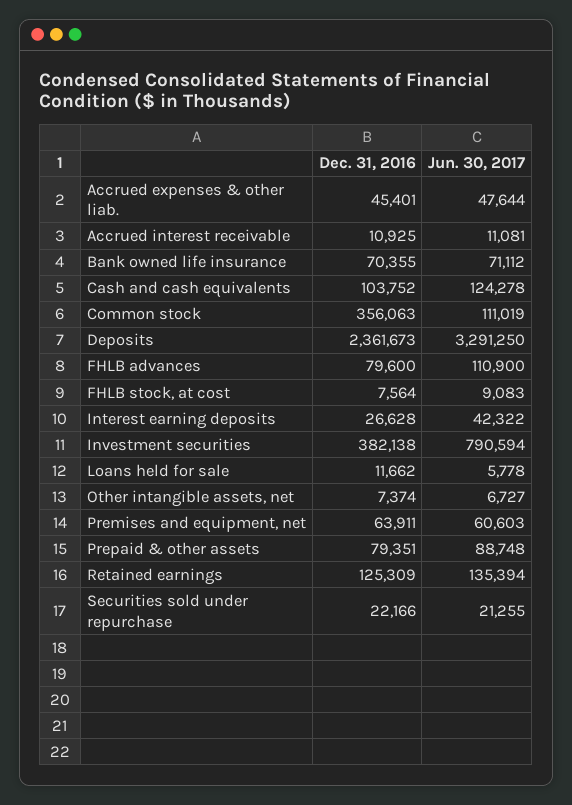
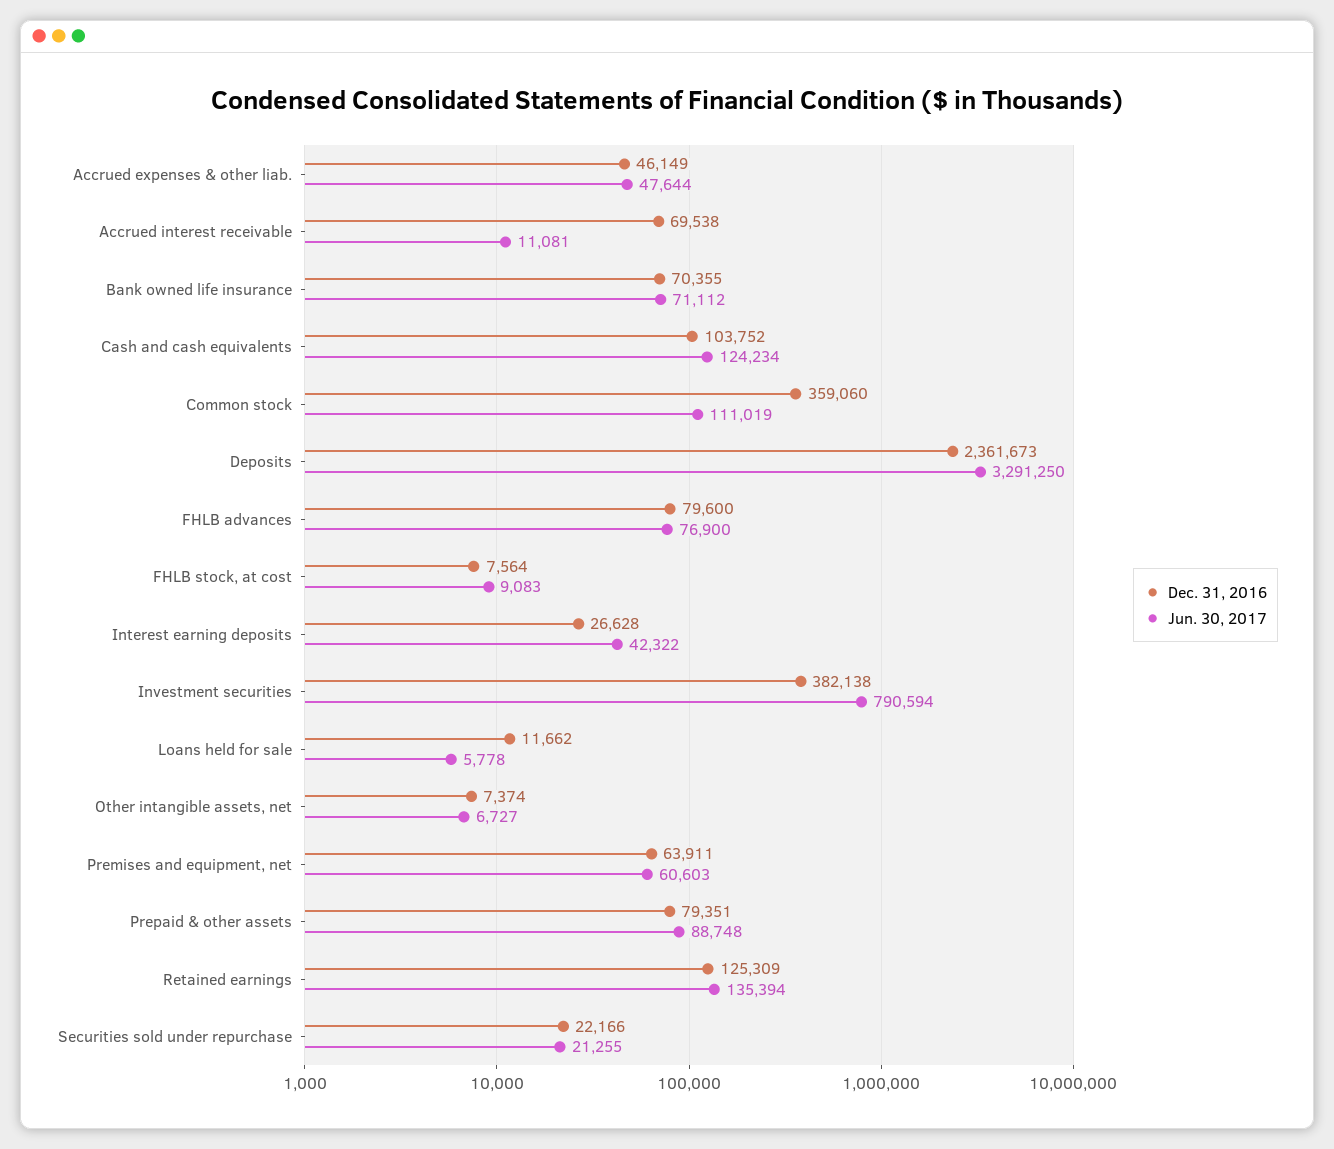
Dec. 31, 2016, Accrued expenses & other liab.: 45401 -> 46149
Dec. 31, 2016, Accrued interest receivable: 10925 -> 69538
Jun. 30, 2017, Cash and cash equivalents: 124278 -> 124234
Dec. 31, 2016, Common stock: 356063 -> 359060
Jun. 30, 2017, FHLB advances: 110900 -> 76900

